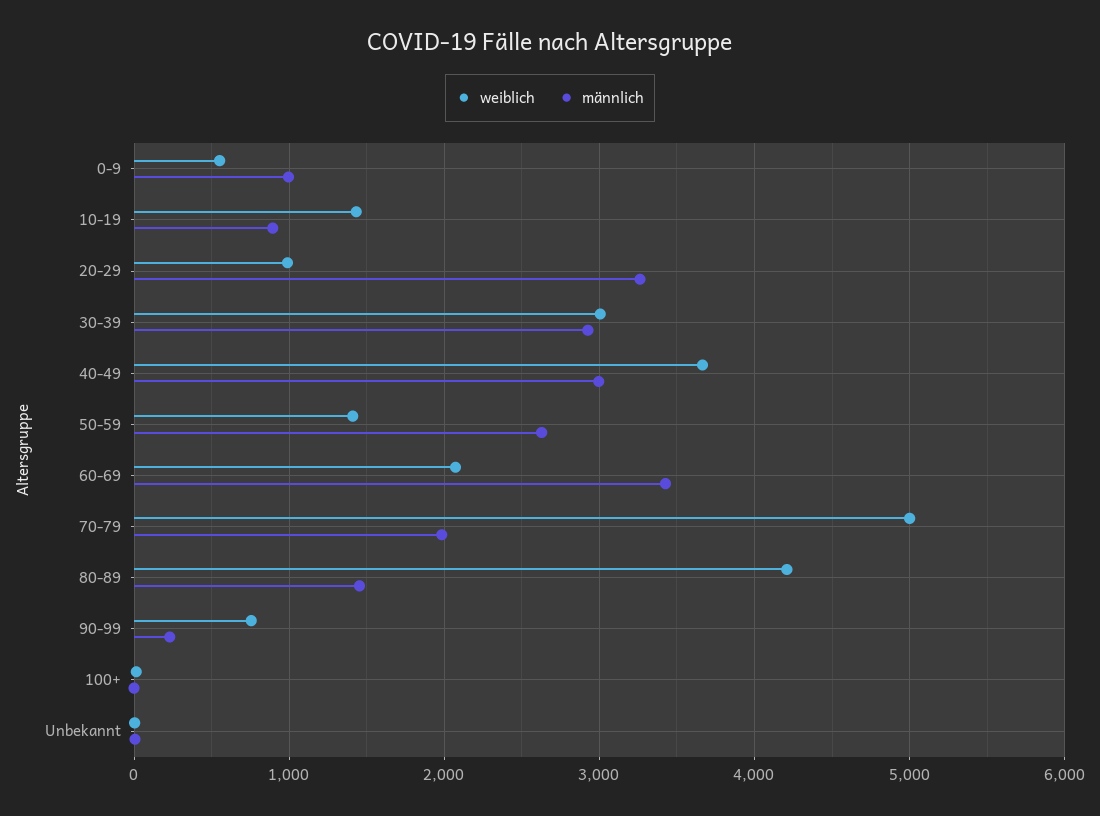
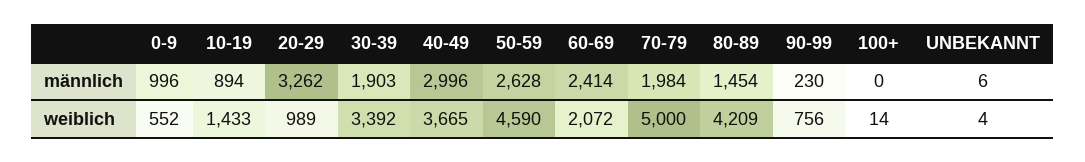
weiblich, 30-39: 3000 -> 3392
männlich, 30-39: 2900 -> 1903
weiblich, 50-59: 1400 -> 4590
männlich, 60-69: 3400 -> 2414

